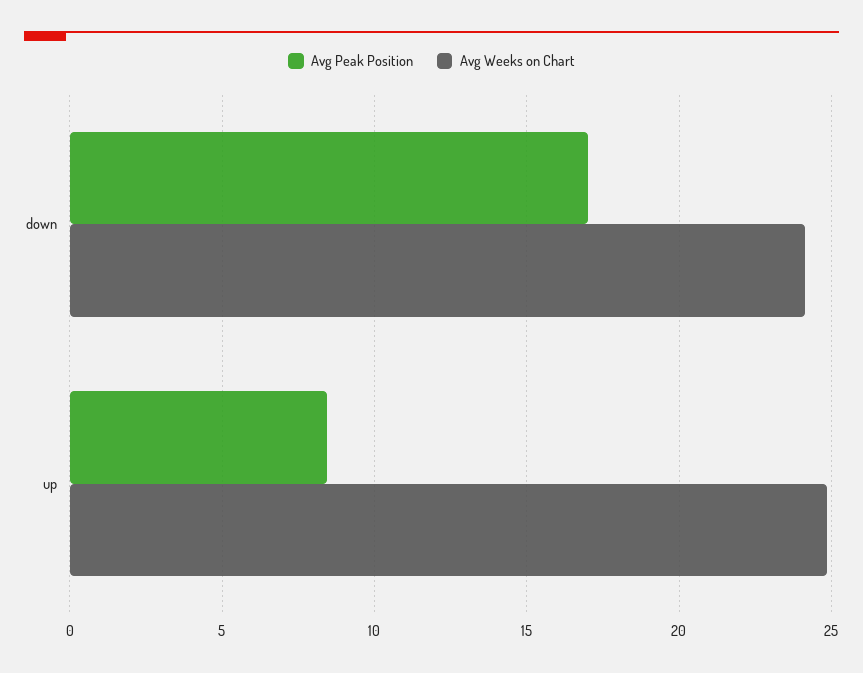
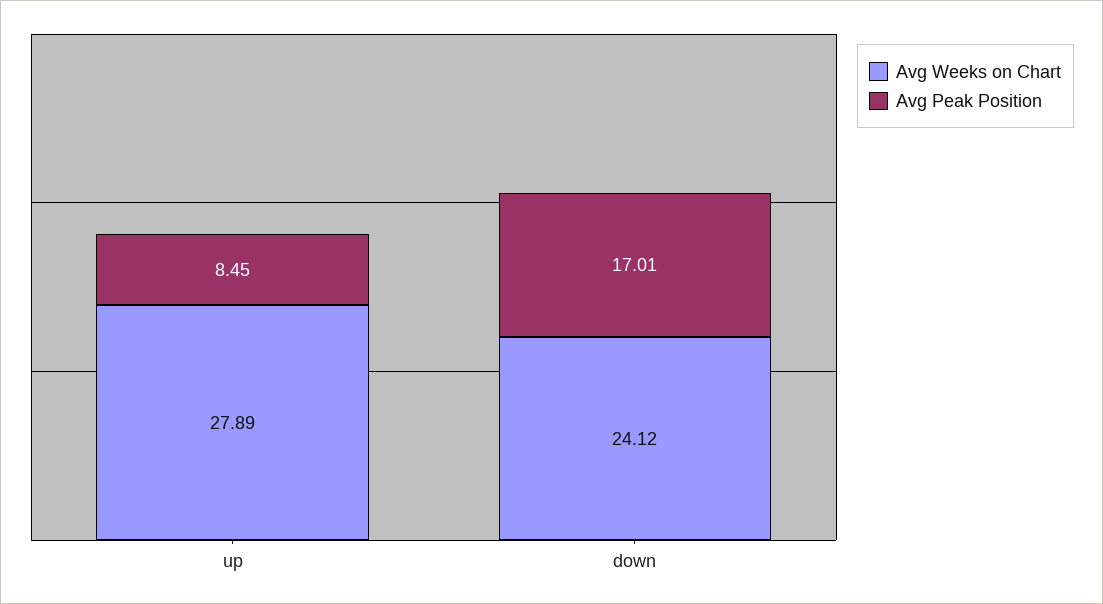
Avg Weeks on Chart, up: 25 -> 27.89

